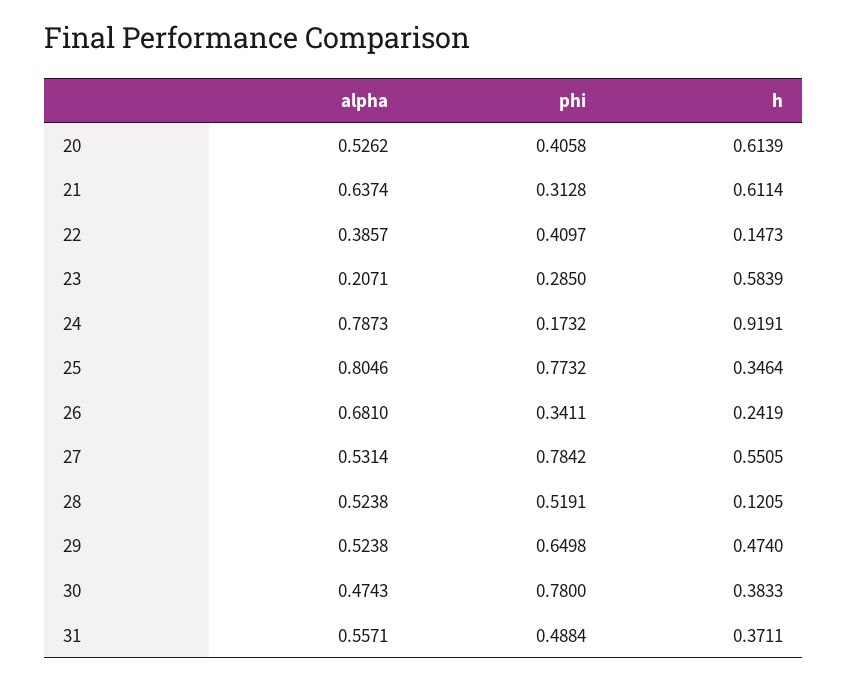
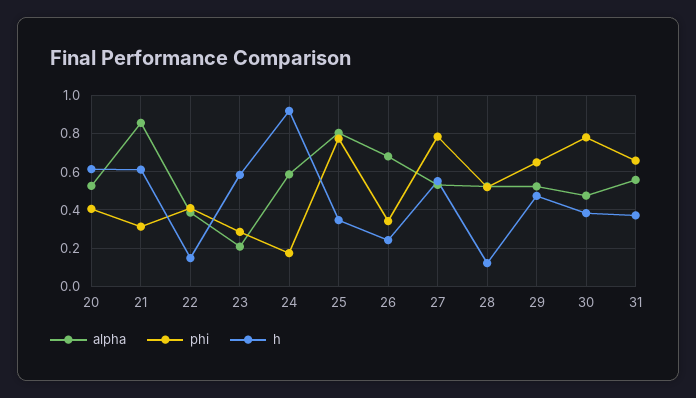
alpha, 21: 0.6374 -> 0.85
alpha, 24: 0.7873 -> 0.6
phi, 31: 0.4884 -> 0.65

